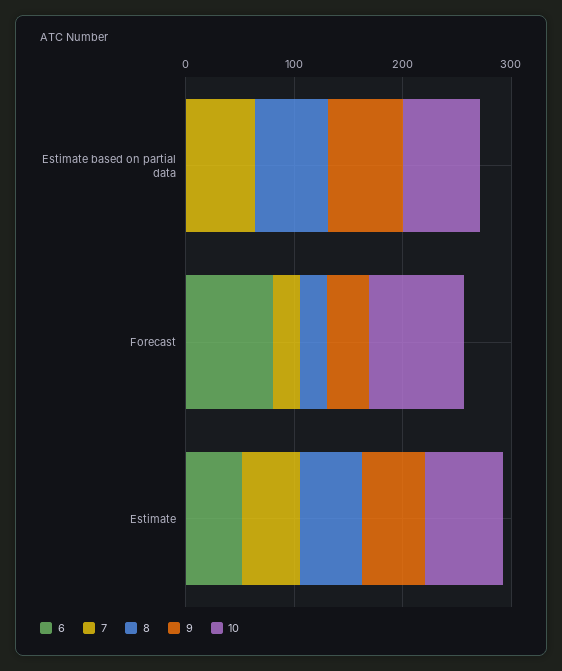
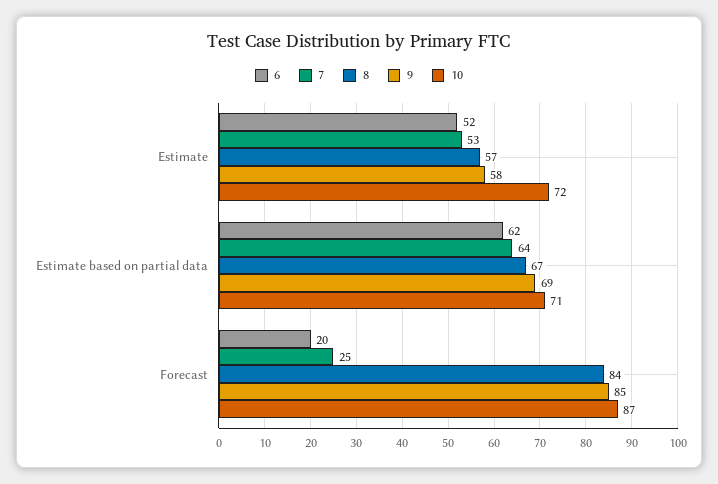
6, Estimate based on partial data: 0 -> 62
6, Forecast: 80 -> 20
8, Forecast: 20 -> 84
9, Forecast: 40 -> 85

